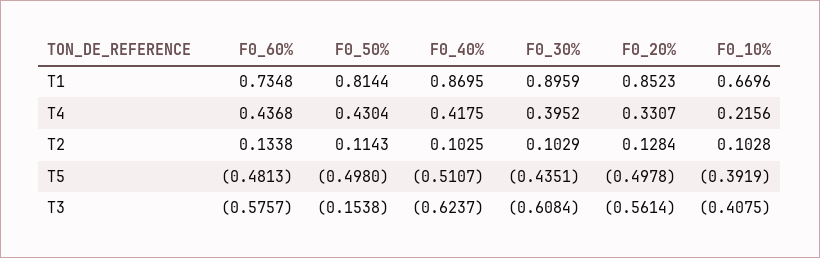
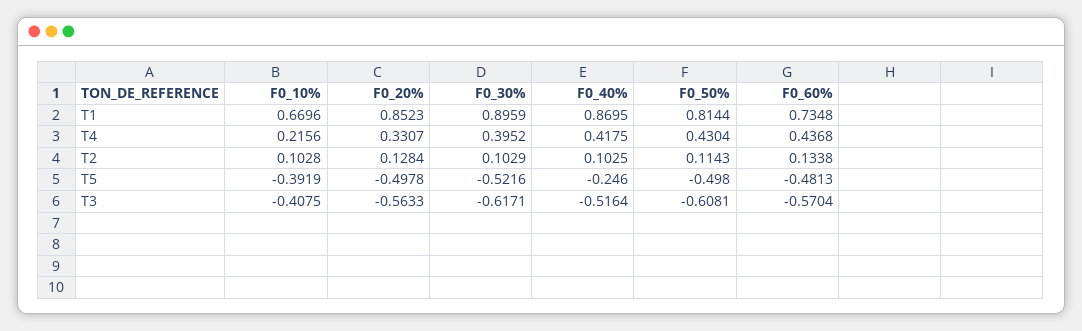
F0_40%, T5: -0.5107 -> -0.246
F0_30%, T5: -0.4351 -> -0.5216
F0_60%, T3: -0.5757 -> -0.5704
F0_50%, T3: -0.1538 -> -0.6081
F0_40%, T3: -0.6237 -> -0.5164
F0_30%, T3: -0.6084 -> -0.6171
F0_20%, T3: -0.5614 -> -0.5633

